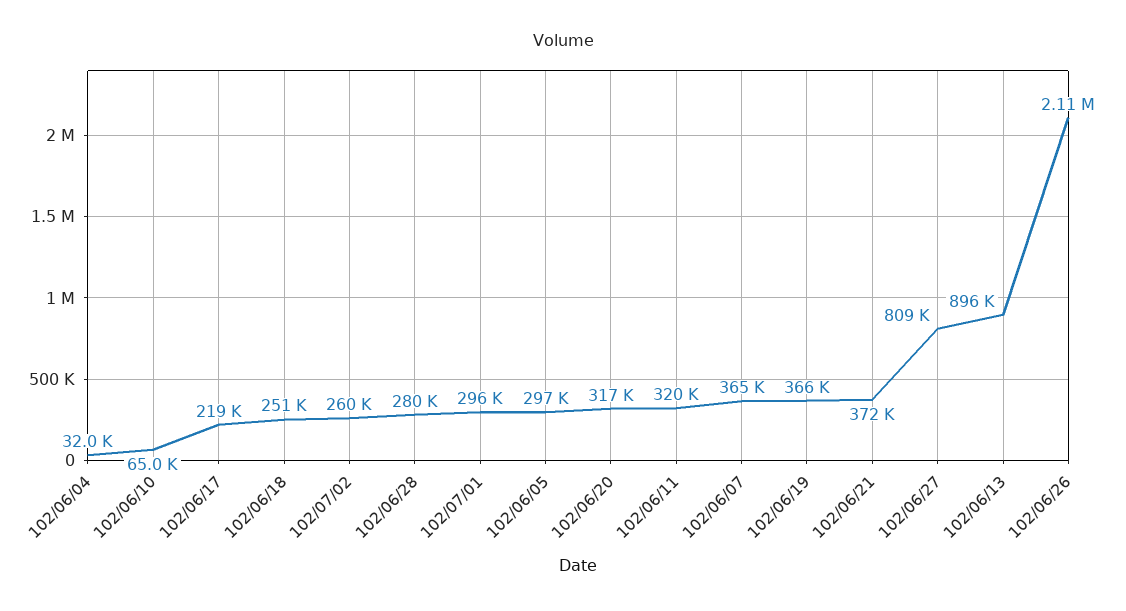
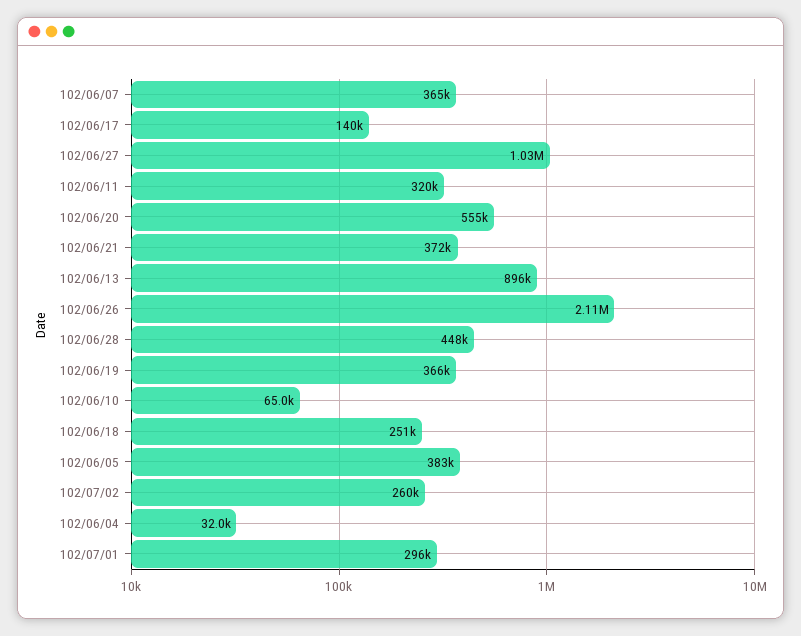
102/06/17: 219000 -> 140000
102/06/28: 280000 -> 448000
102/06/05: 297000 -> 383000
102/06/20: 317000 -> 555000
102/06/27: 809000 -> 1030000

